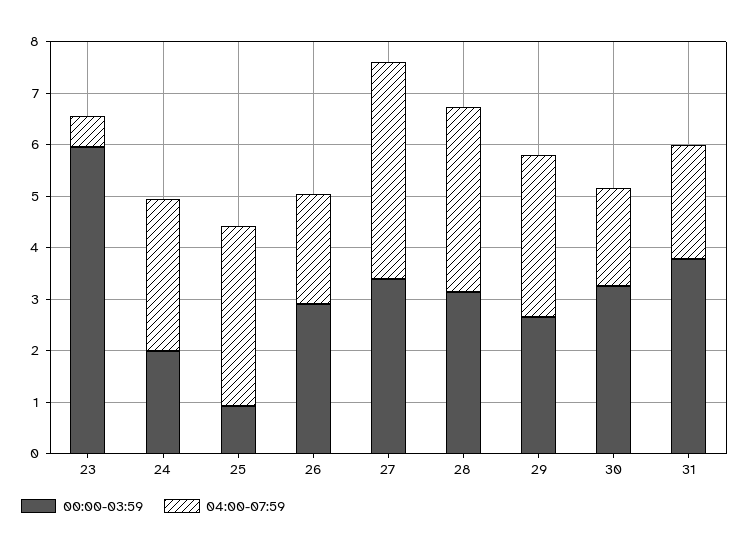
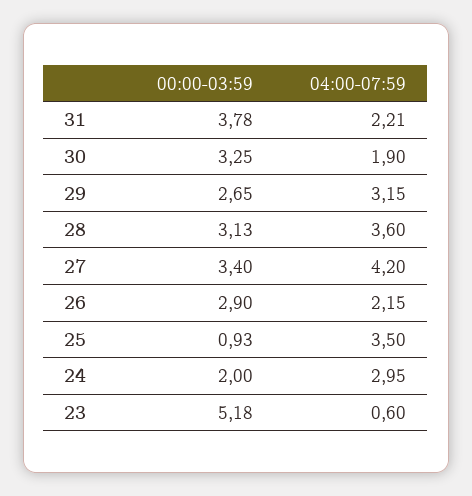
00:00-03:59, 23: 6 -> 5.18

